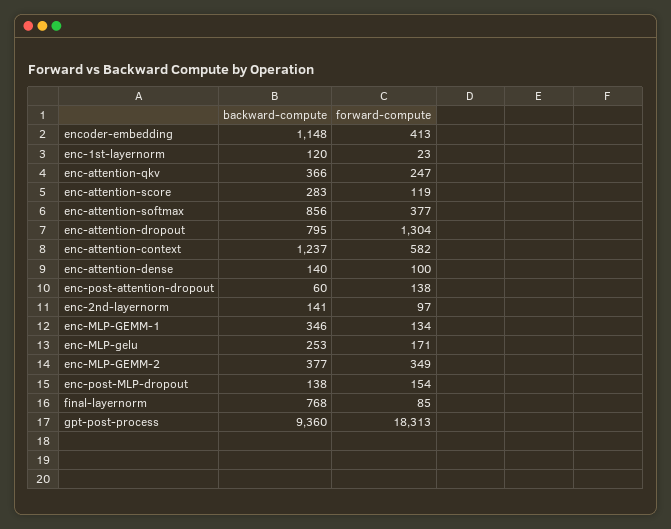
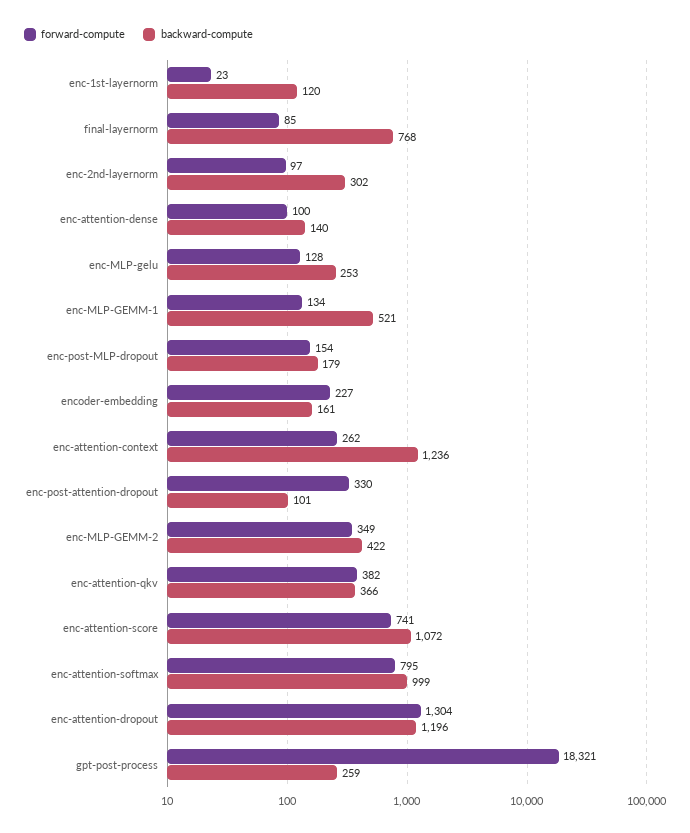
backward-compute, encoder-embedding: 1148 -> 161
forward-compute, encoder-embedding: 413 -> 227
forward-compute, enc-attention-qkv: 247 -> 382
backward-compute, enc-attention-score: 283 -> 1072
forward-compute, enc-attention-score: 119 -> 741
backward-compute, enc-attention-softmax: 856 -> 999
forward-compute, enc-attention-softmax: 377 -> 795
backward-compute, enc-attention-dropout: 795 -> 1196
backward-compute, enc-attention-context: 1237 -> 1236
forward-compute, enc-attention-context: 582 -> 262
backward-compute, enc-post-attention-dropout: 60 -> 101
forward-compute, enc-post-attention-dropout: 138 -> 330
backward-compute, enc-2nd-layernorm: 141 -> 302
backward-compute, enc-MLP-GEMM-1: 346 -> 521
forward-compute, enc-MLP-gelu: 171 -> 128
backward-compute, enc-MLP-GEMM-2: 377 -> 422
backward-compute, enc-post-MLP-dropout: 138 -> 179
backward-compute, gpt-post-process: 9360 -> 259
forward-compute, gpt-post-process: 18313 -> 18321

